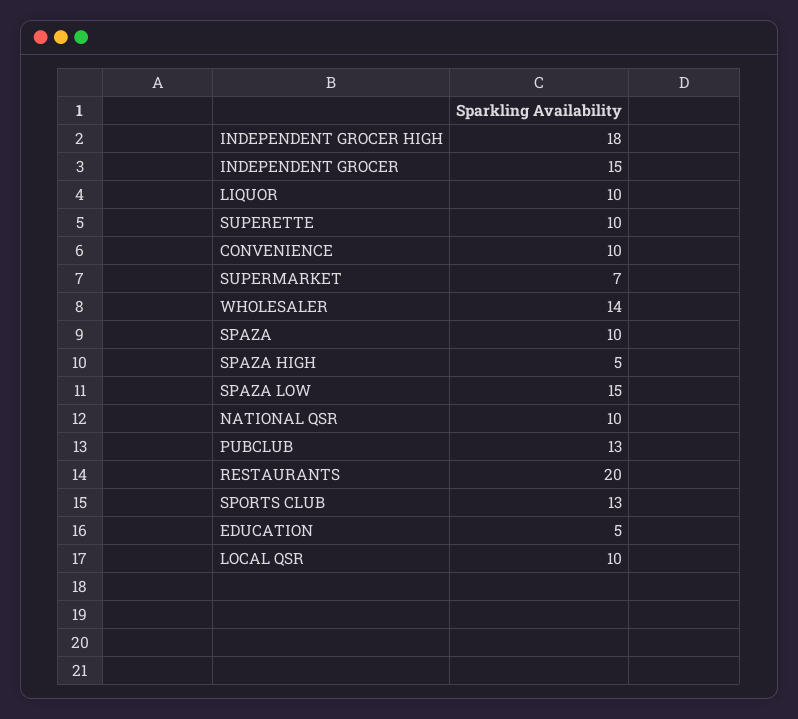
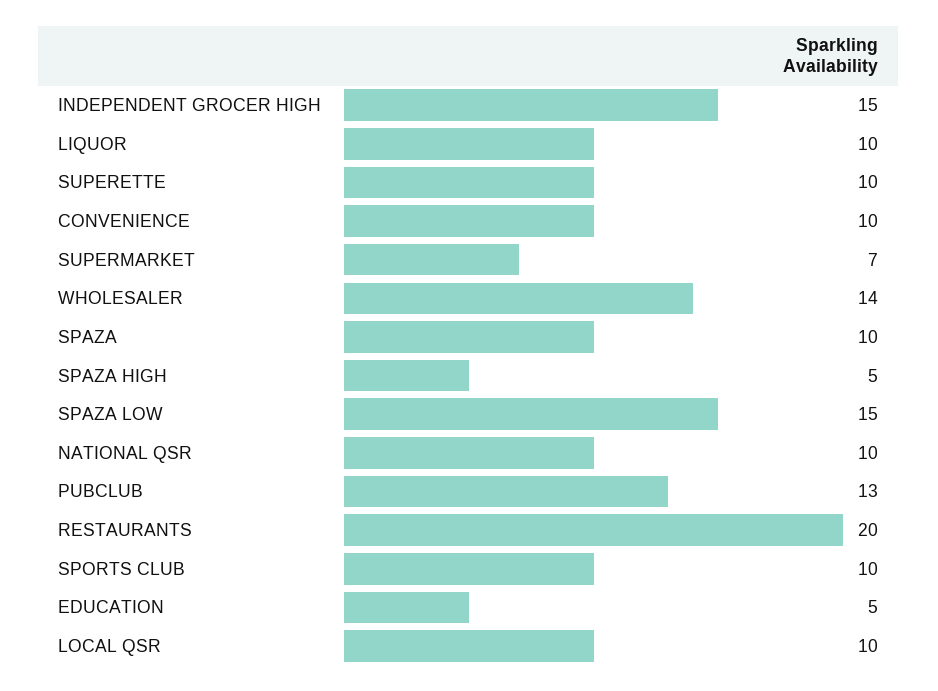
INDEPENDENT GROCER HIGH: 18 -> 15
INDEPENDENT GROCER: 15 -> none
SPORTS CLUB: 13 -> 10

